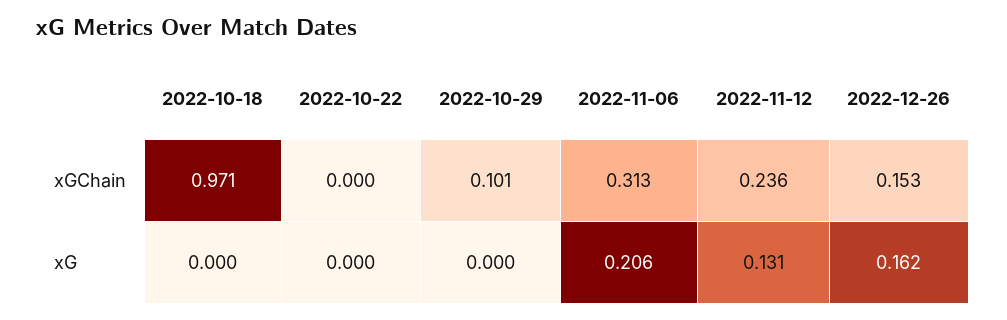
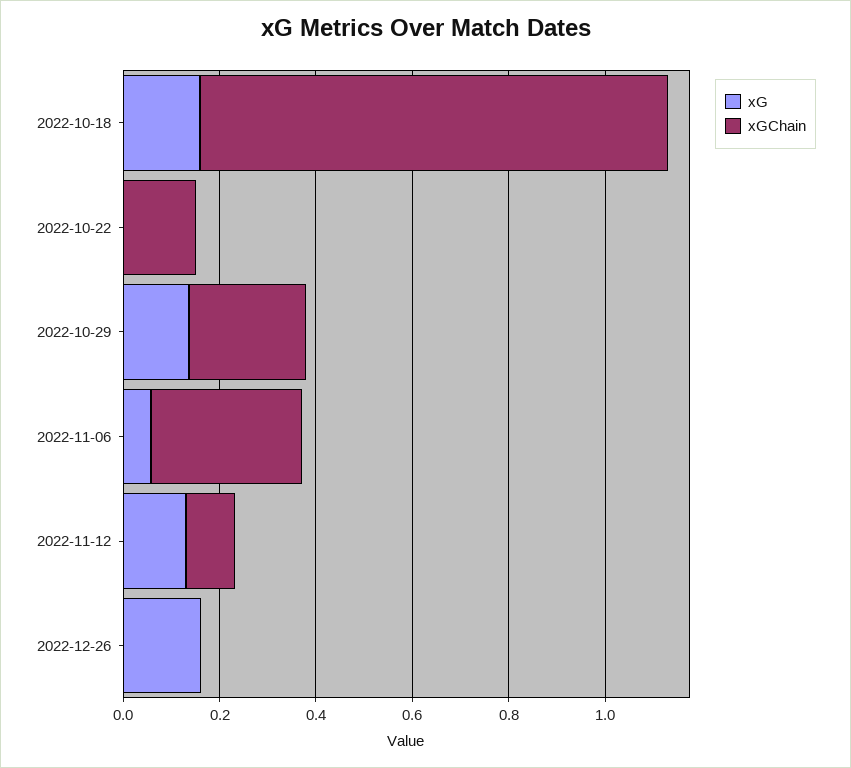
xGChain, 2022-10-22: 0 -> 0.15
xGChain, 2022-10-29: 0.101 -> 0.25
xGChain, 2022-11-12: 0.236 -> 0.1
xGChain, 2022-12-26: 0.153 -> 0
xG, 2022-10-18: 0 -> 0.15
xG, 2022-10-29: 0 -> 0.15
xG, 2022-11-06: 0.206 -> 0.05

